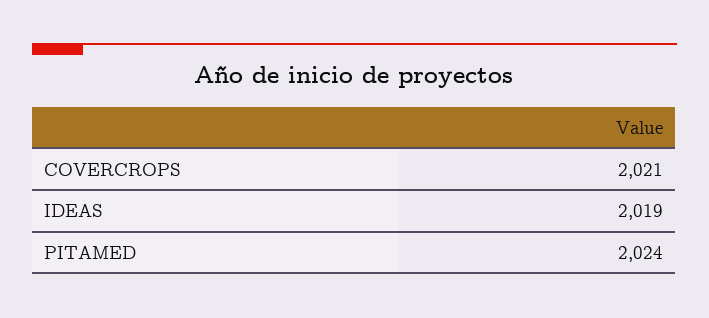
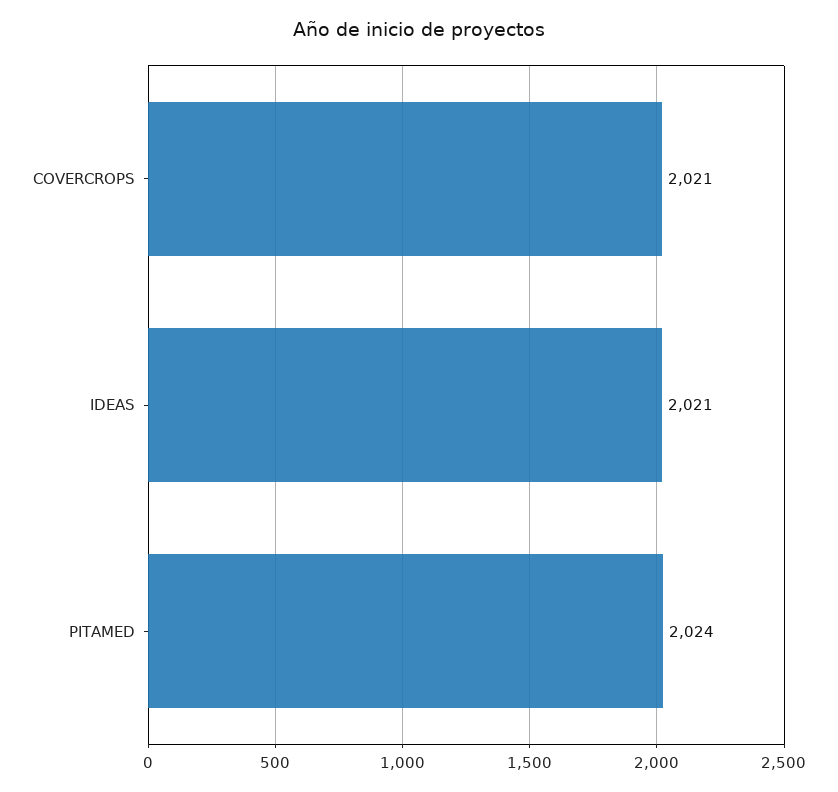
IDEAS: 2019 -> 2021

